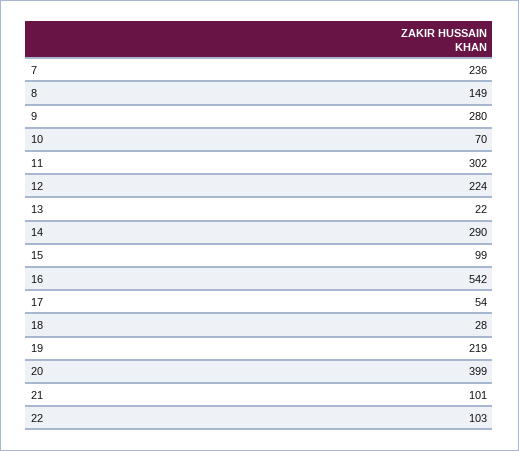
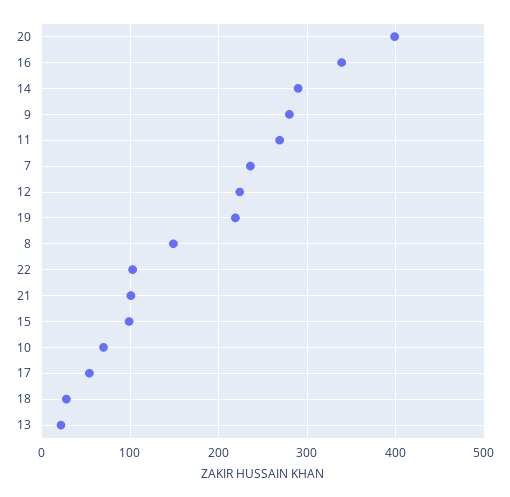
11: 302 -> 270
16: 542 -> 340

